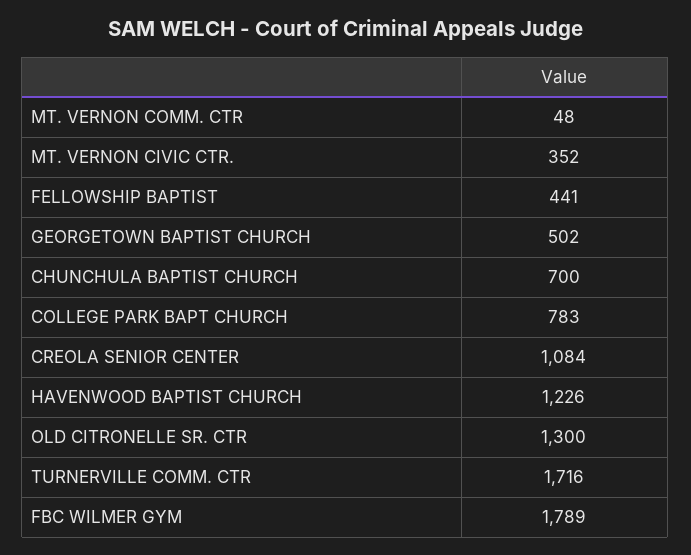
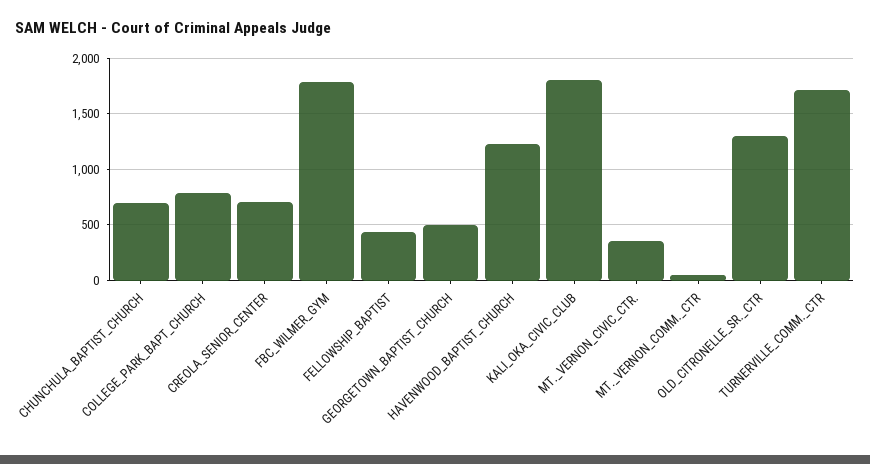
CREOLA SENIOR CENTER: 1084 -> 700
KALI_OKA_CIVIC_CLUB: none -> 1800

